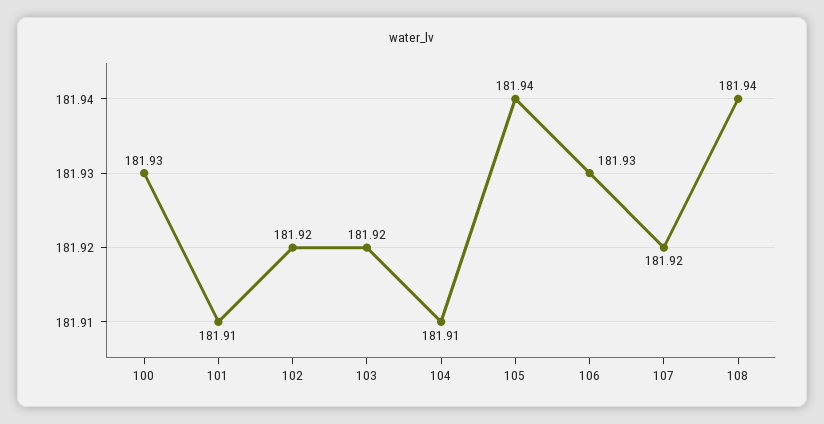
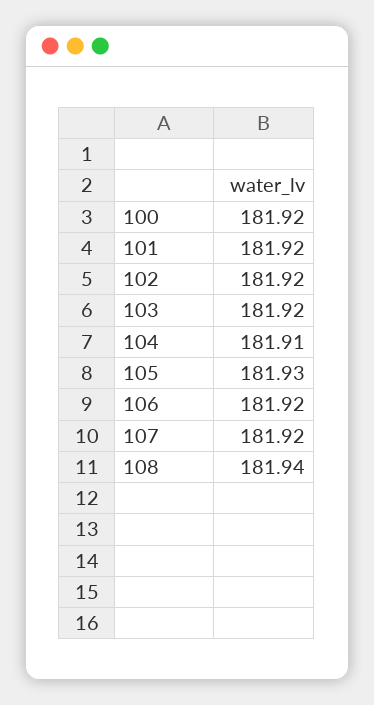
100: 181.93 -> 181.92
101: 181.91 -> 181.92
105: 181.94 -> 181.93
106: 181.93 -> 181.92

